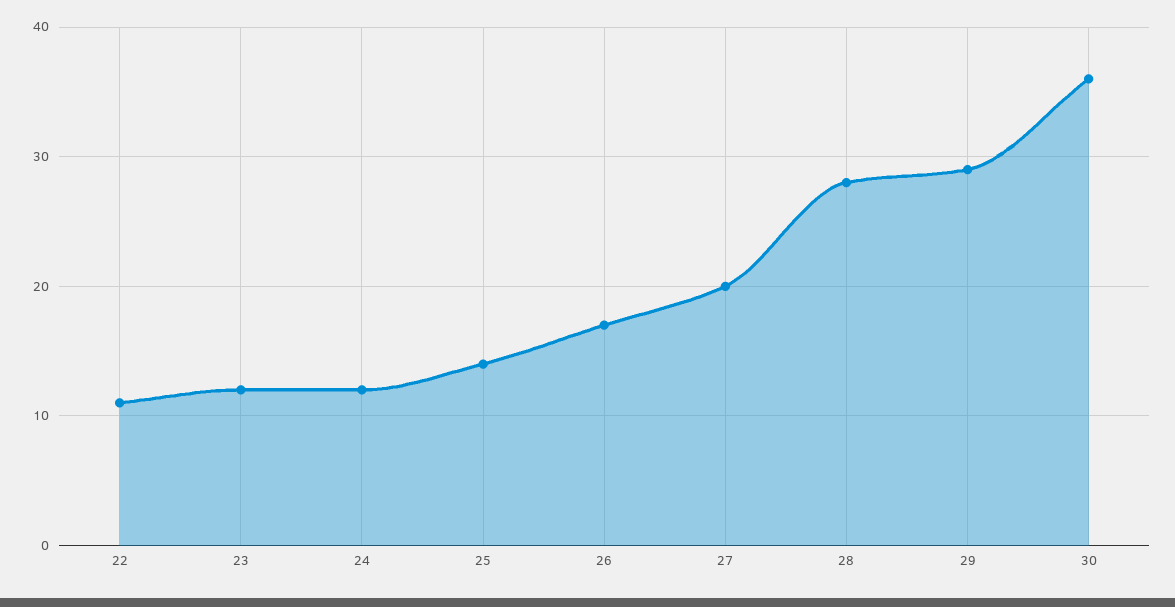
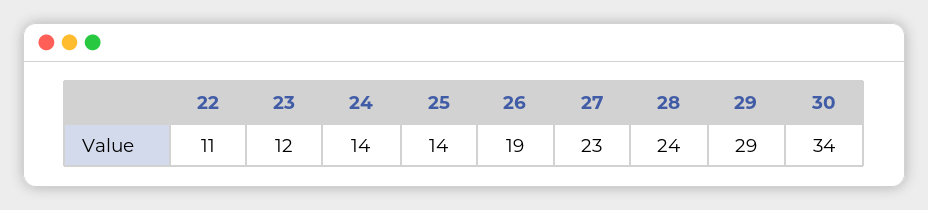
24: 12 -> 14
26: 17 -> 19
27: 20 -> 23
28: 28 -> 24
30: 36 -> 34

